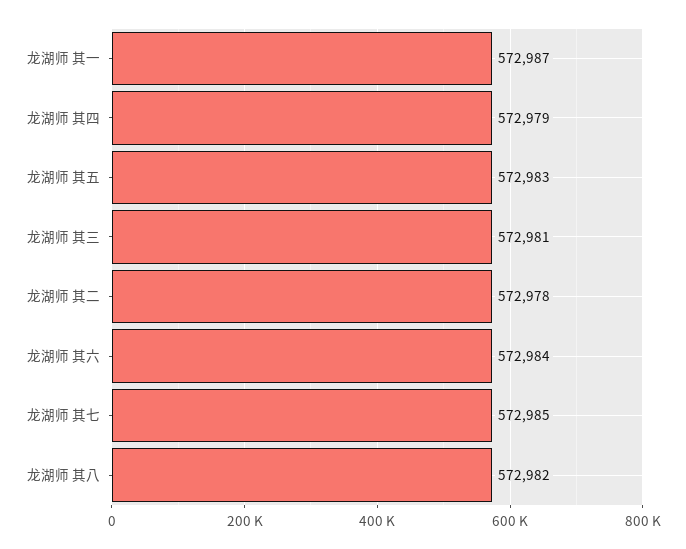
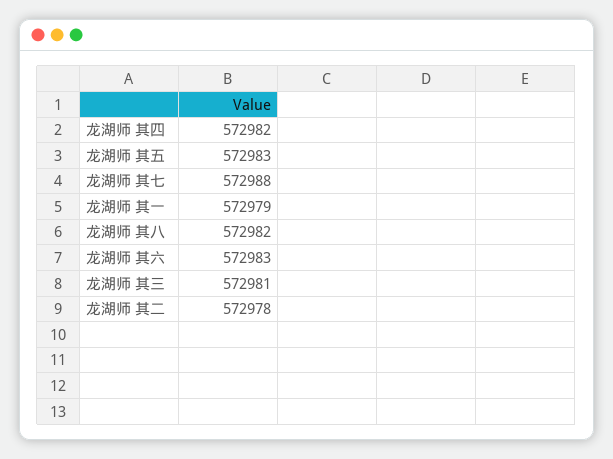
龙湖师 其一: 572987 -> 572979
龙湖师 其四: 572979 -> 572982
龙湖师 其六: 572984 -> 572983
龙湖师 其七: 572985 -> 572988

